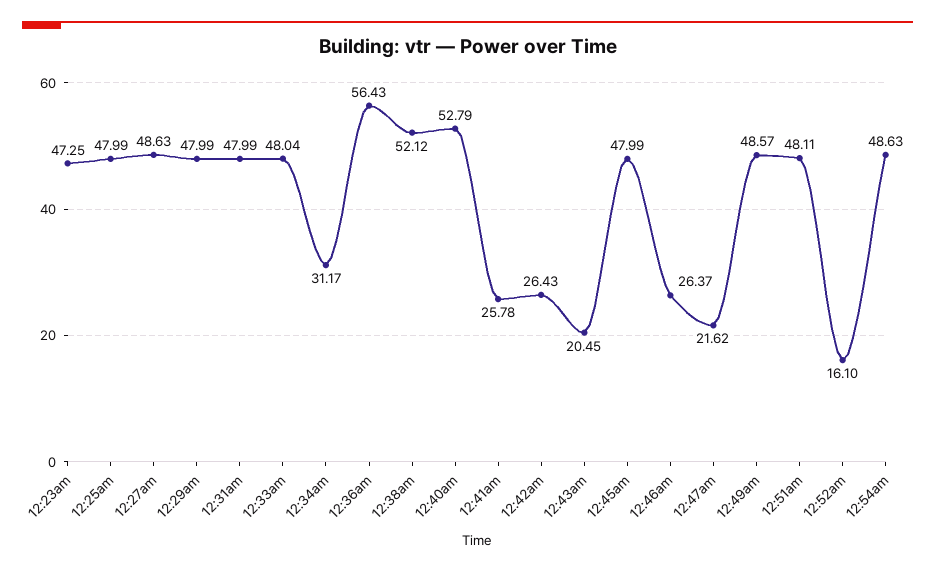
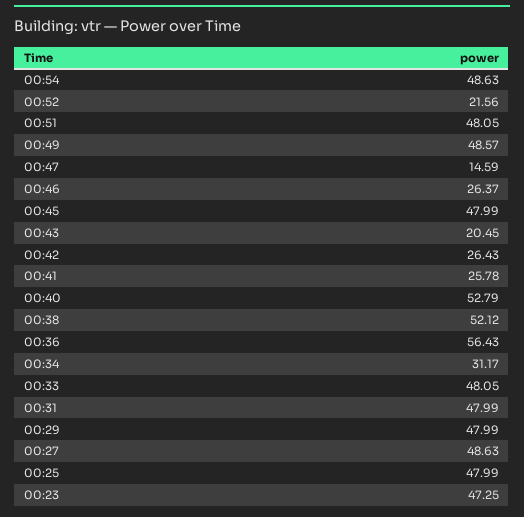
12:33am: 48.04 -> 48.05
12:47am: 21.62 -> 14.59
12:51am: 48.11 -> 48.05
12:52am: 16.1 -> 21.56

